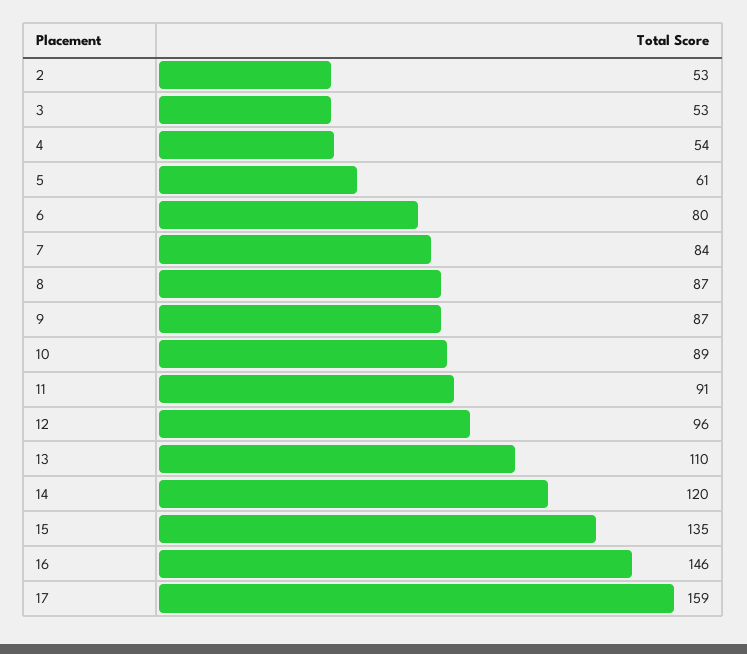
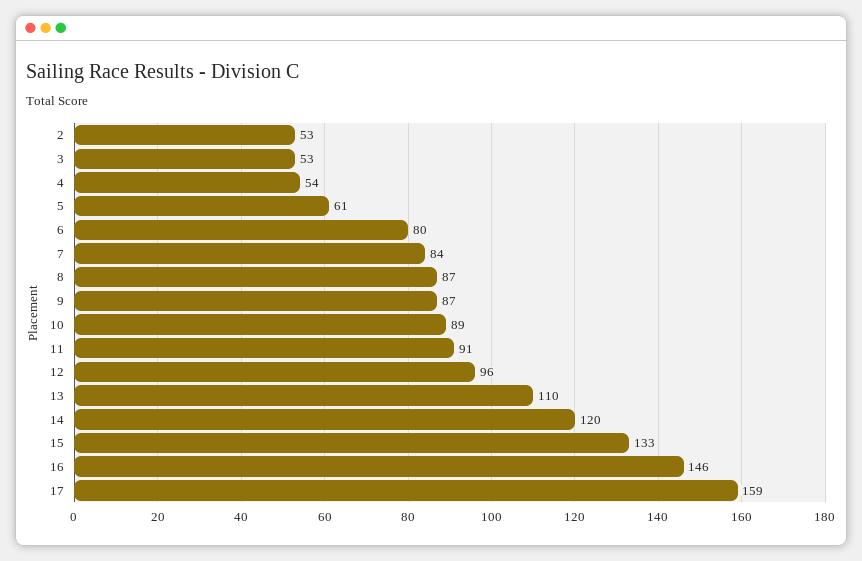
15: 135 -> 133

